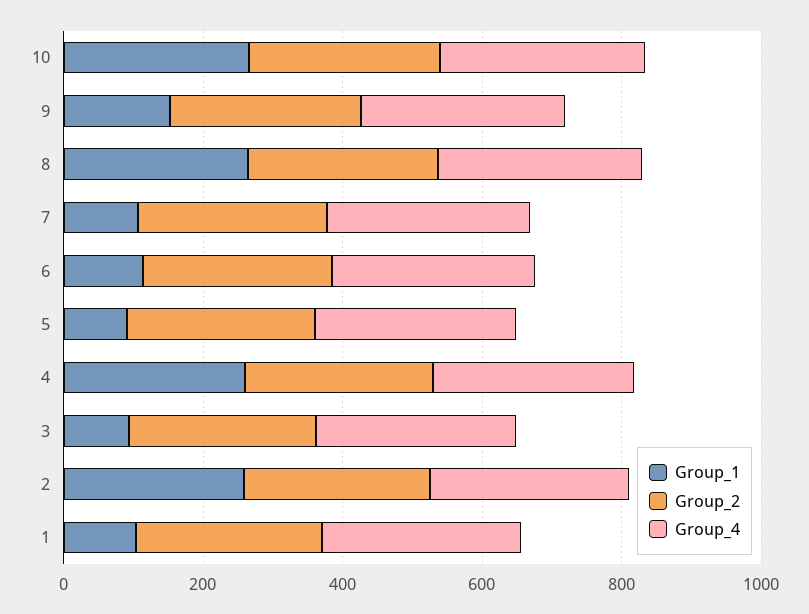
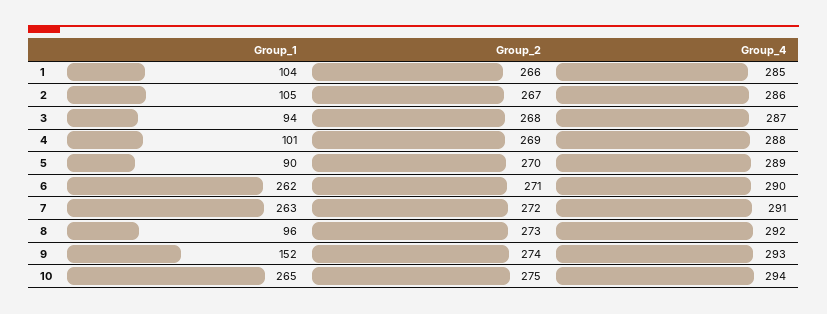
Group_1, 8: 250 -> 96
Group_1, 7: 100 -> 263
Group_1, 6: 100 -> 262
Group_1, 4: 250 -> 101
Group_1, 2: 250 -> 105

